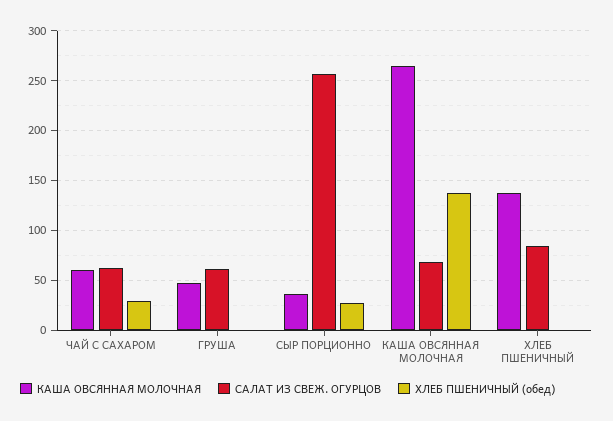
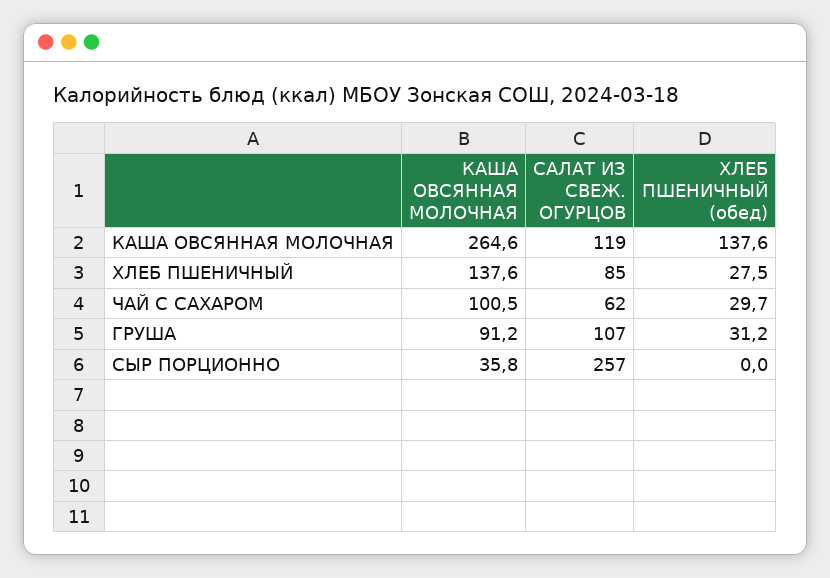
КАША ОВСЯННАЯ МОЛОЧНАЯ, ЧАЙ С САХАРОМ: 60 -> 100.5
КАША ОВСЯННАЯ МОЛОЧНАЯ, ГРУША: 50 -> 91.2
САЛАТ ИЗ СВЕЖ. ОГУРЦОВ, ГРУША: 60 -> 107
ХЛЕБ ПШЕНИЧНЫЙ (обед), ГРУША: 0 -> 31.2
ХЛЕБ ПШЕНИЧНЫЙ (обед), СЫР ПОРЦИОННО: 30 -> 0
САЛАТ ИЗ СВЕЖ. ОГУРЦОВ, КАША ОВСЯННАЯ МОЛОЧНАЯ: 70 -> 119
ХЛЕБ ПШЕНИЧНЫЙ (обед), ХЛЕБ ПШЕНИЧНЫЙ: 0 -> 27.5

